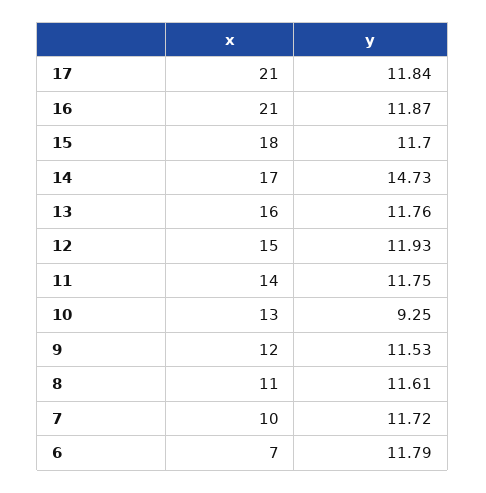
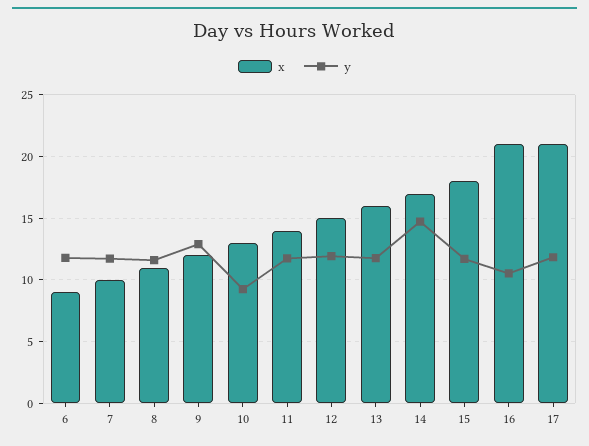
y, 16: 11.87 -> 10.5
y, 9: 11.53 -> 13
x, 6: 7 -> 9

